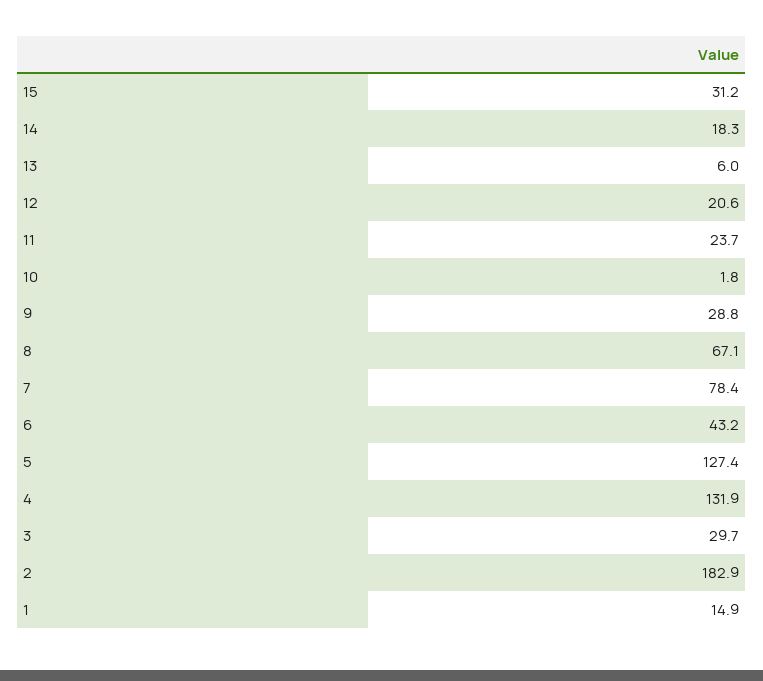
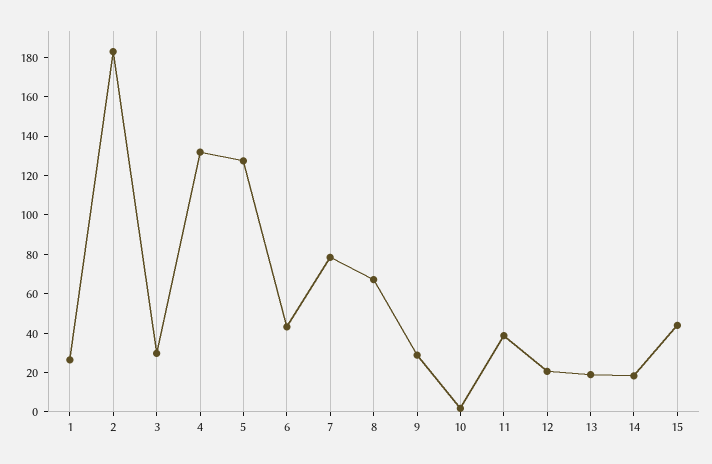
15: 31.2 -> 45
13: 6 -> 20
11: 23.7 -> 40
1: 14.9 -> 25

